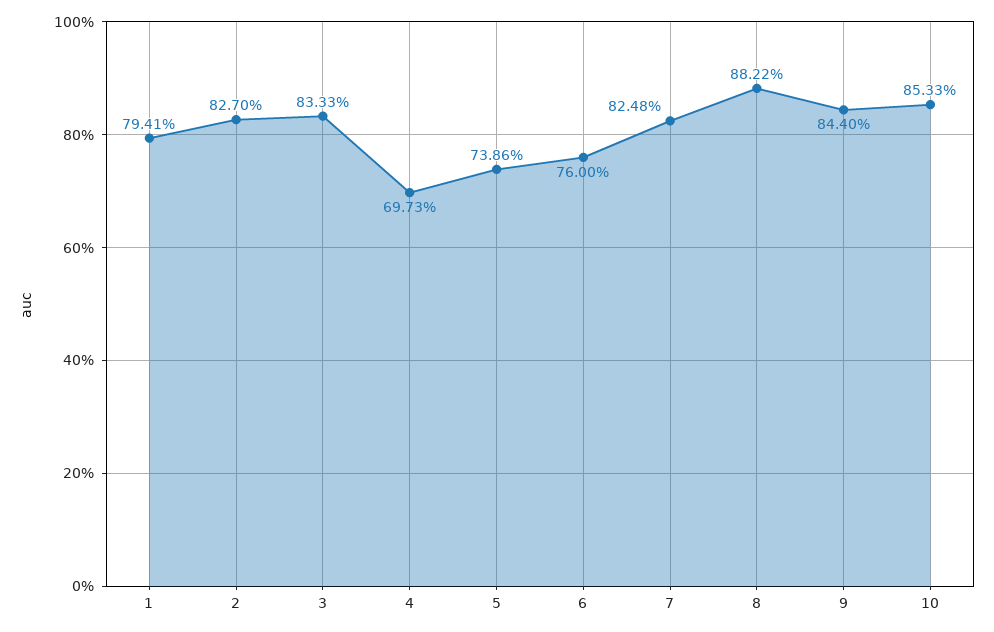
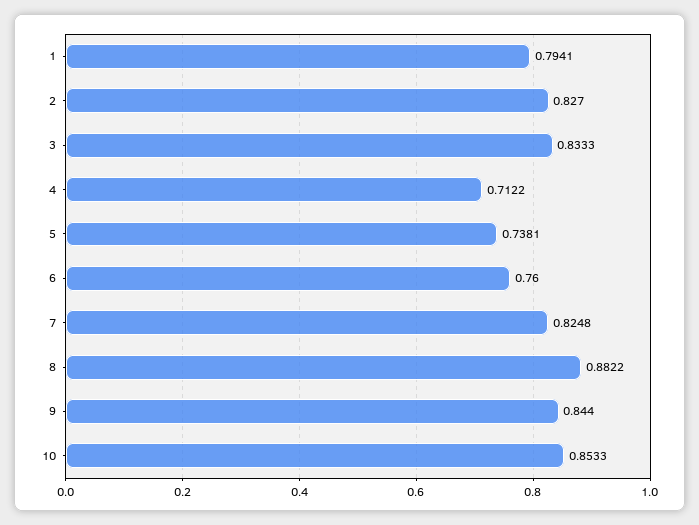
4: 0.6973 -> 0.7122
5: 0.7386 -> 0.7381

